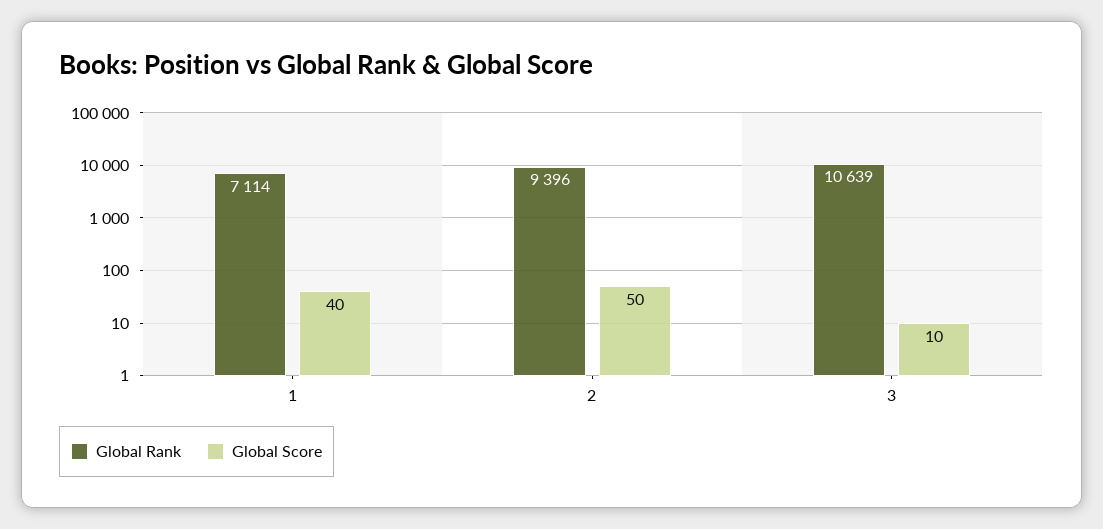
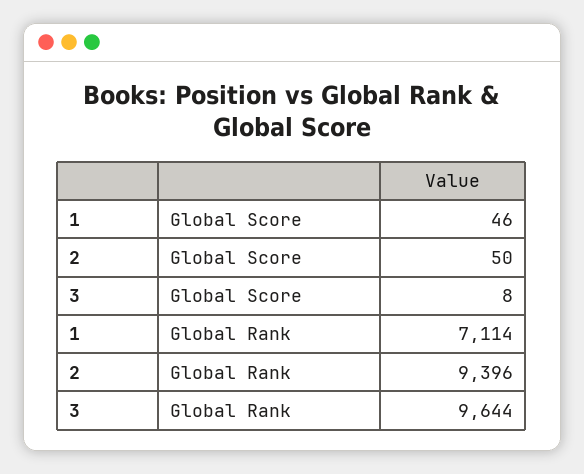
Global Score, 1: 40 -> 46
Global Rank, 3: 10639 -> 9644
Global Score, 3: 10 -> 8

